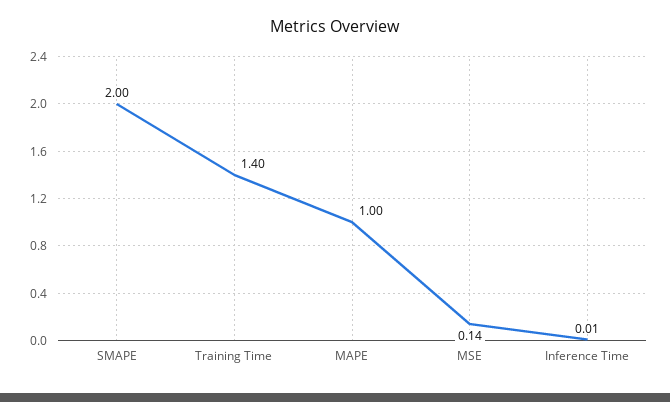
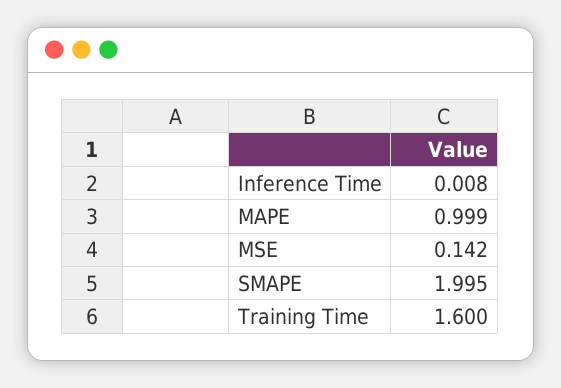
Training Time: 1.4 -> 1.6

